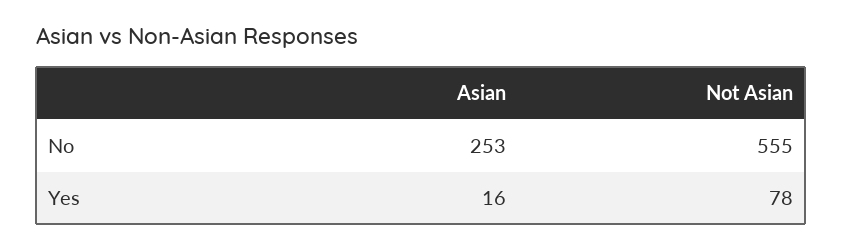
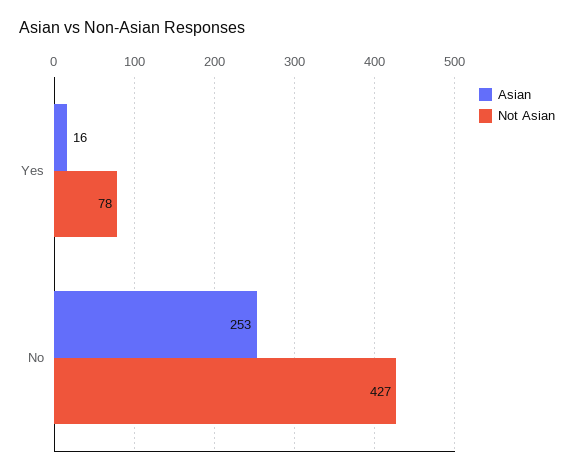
Not Asian, No: 555 -> 427

